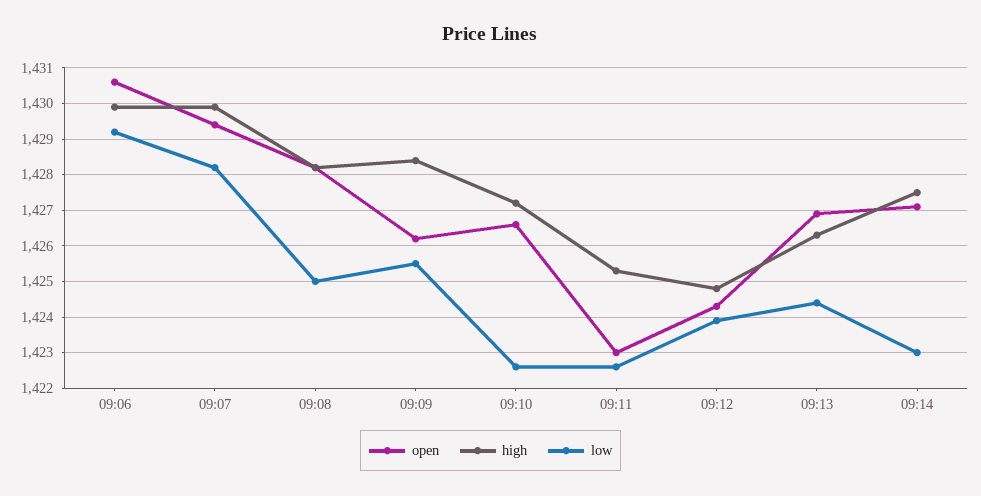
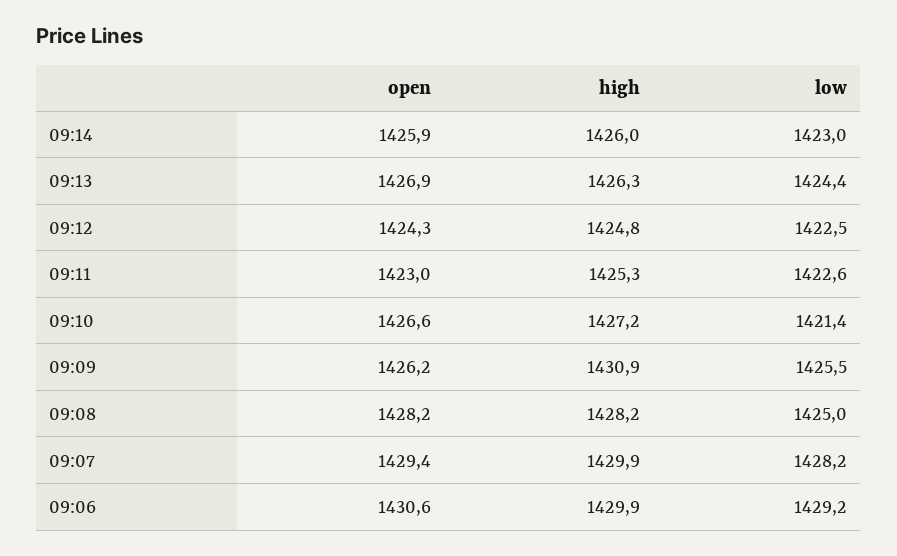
high, 09:09: 1428.5 -> 1430.9
low, 09:10: 1422.5 -> 1421.4
low, 09:12: 1424 -> 1422.5
open, 09:14: 1427 -> 1425.9
high, 09:14: 1427.5 -> 1426

